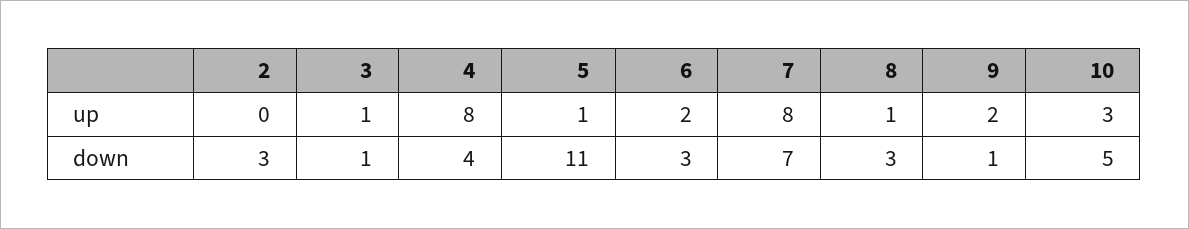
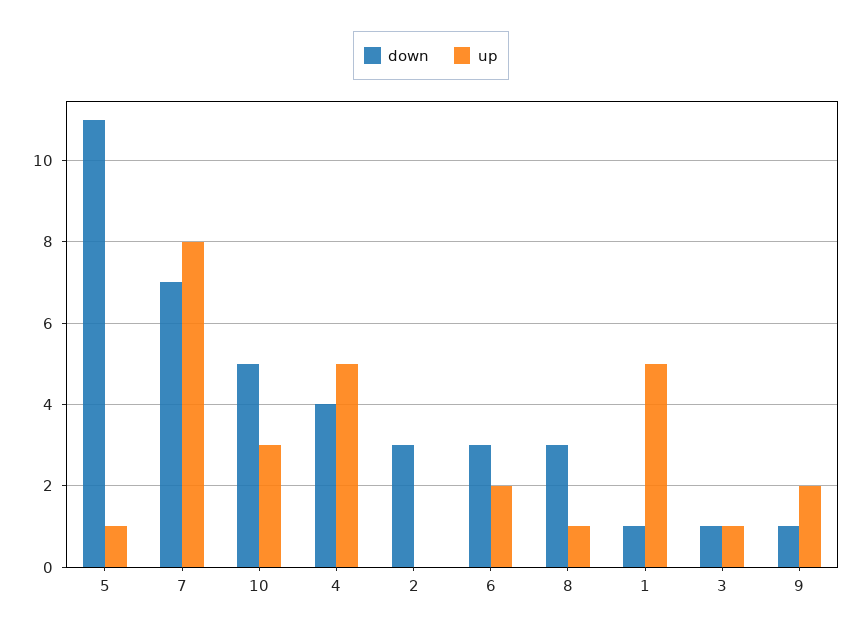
up, 4: 8 -> 5
down, 1: none -> 1
up, 1: none -> 5

